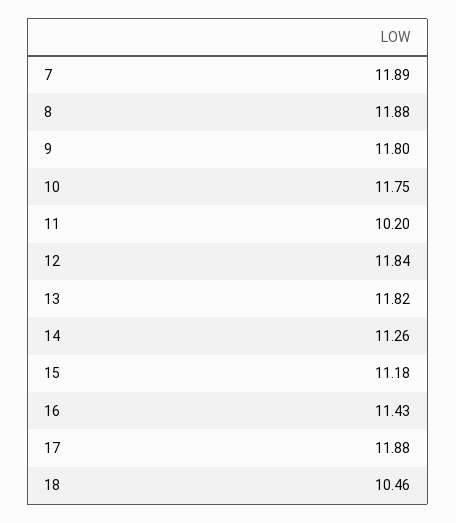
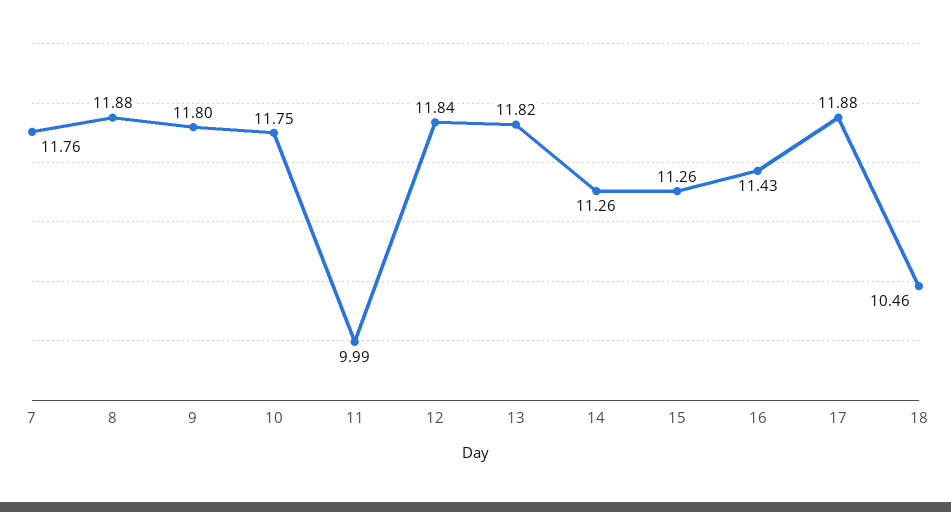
7: 11.89 -> 11.76
11: 10.2 -> 9.99
15: 11.18 -> 11.26

